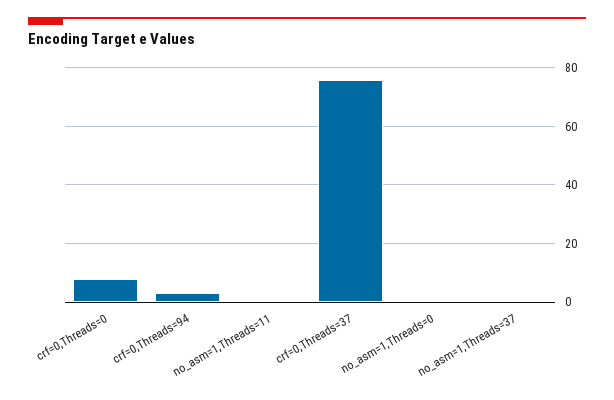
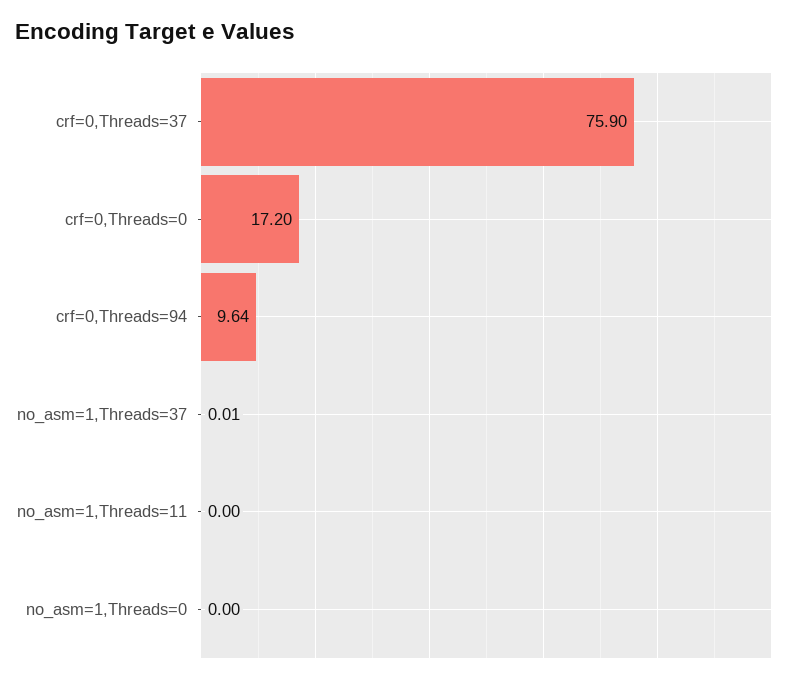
crf=0,Threads=0: 7.5 -> 17.2
crf=0,Threads=94: 2.5 -> 9.64

